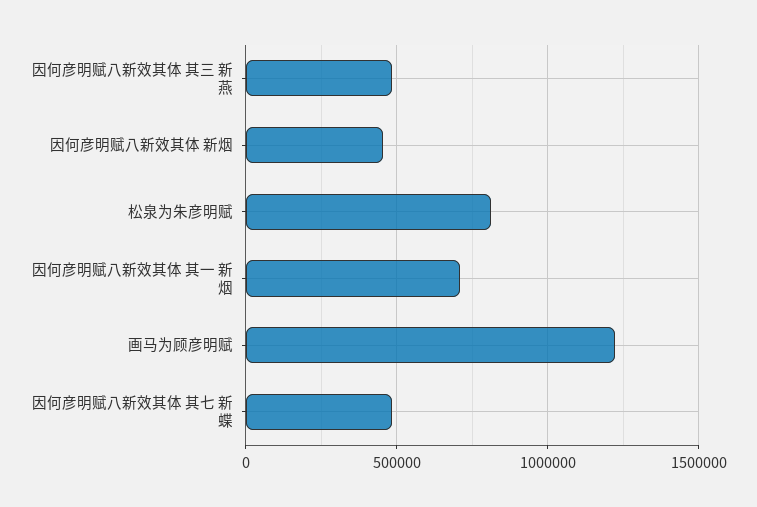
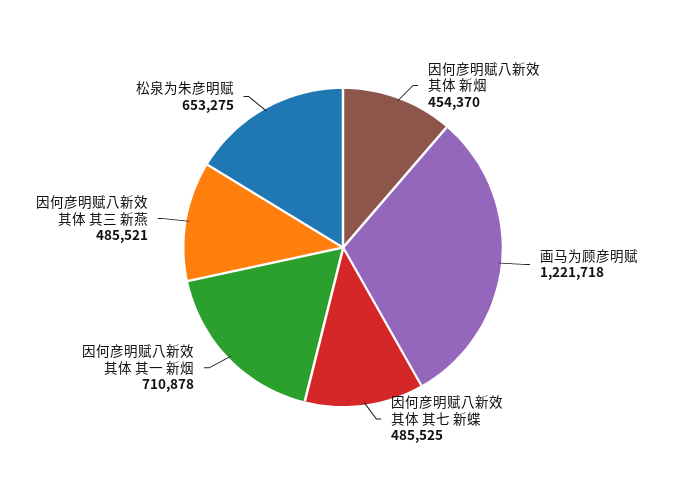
松泉为朱彦明赋: 800000 -> 653275

